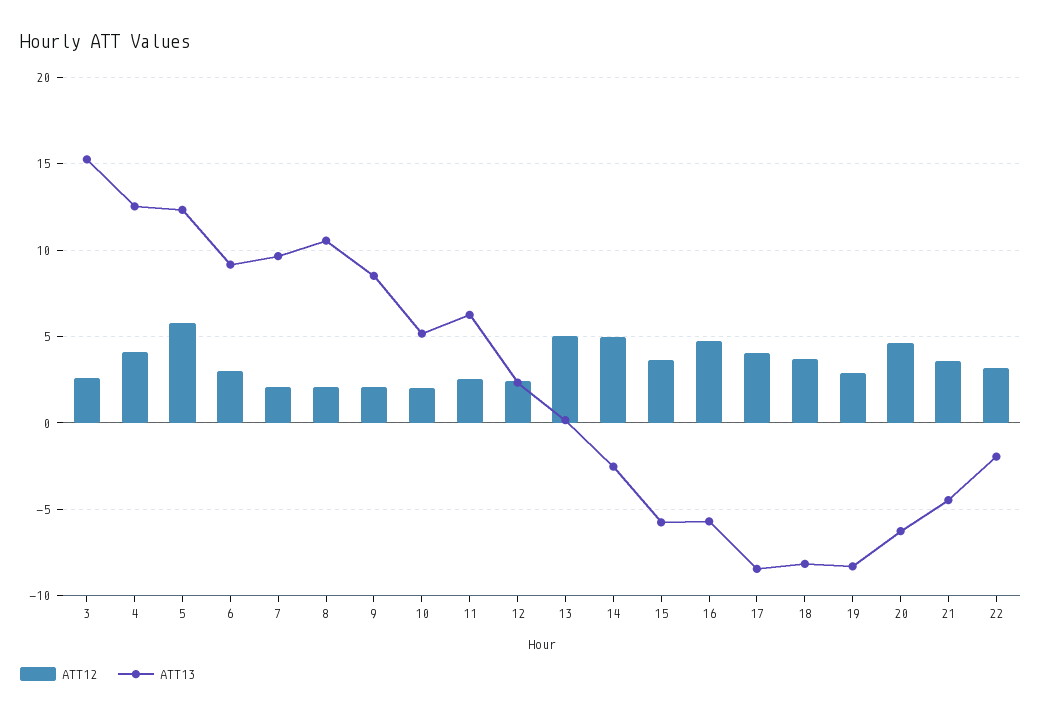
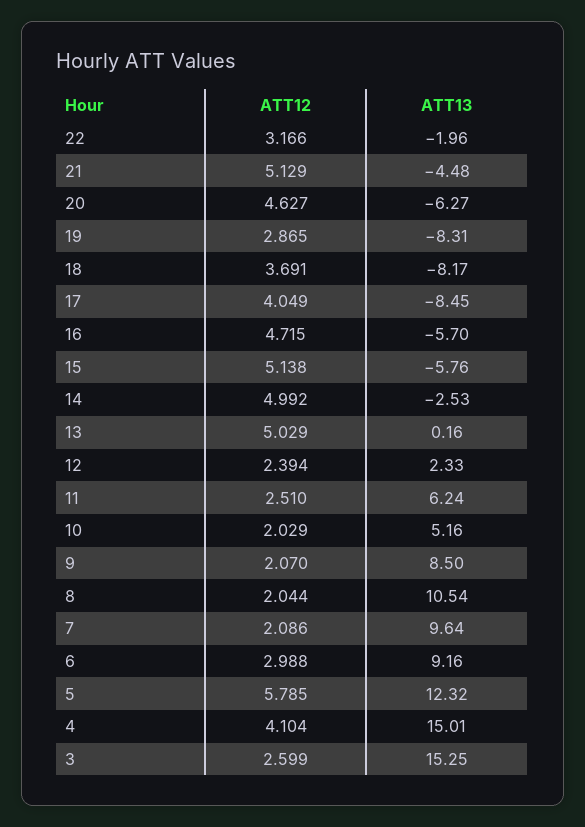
ATT13, 4: 12.5 -> 15.01
ATT12, 15: 3.5 -> 5.138
ATT12, 21: 3.5 -> 5.129

